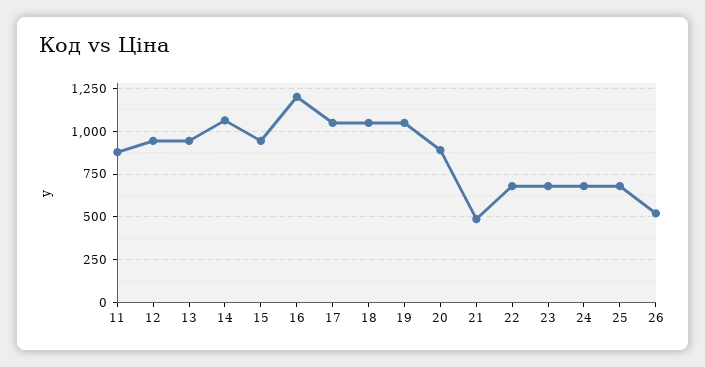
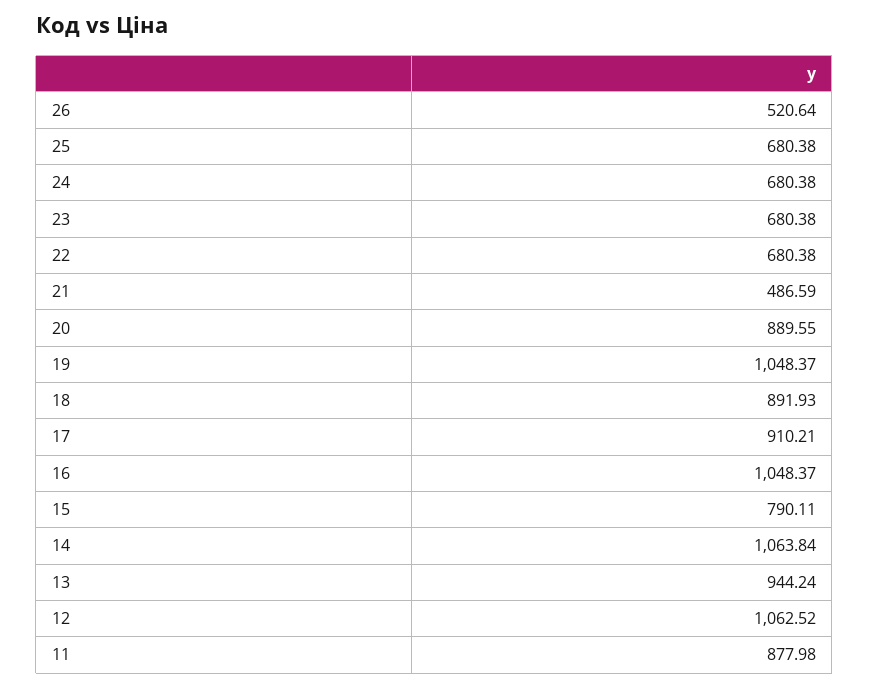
12: 950 -> 1062.52
15: 950 -> 790.11
16: 1200 -> 1048.37
17: 1050 -> 910.21
18: 1050 -> 891.93

